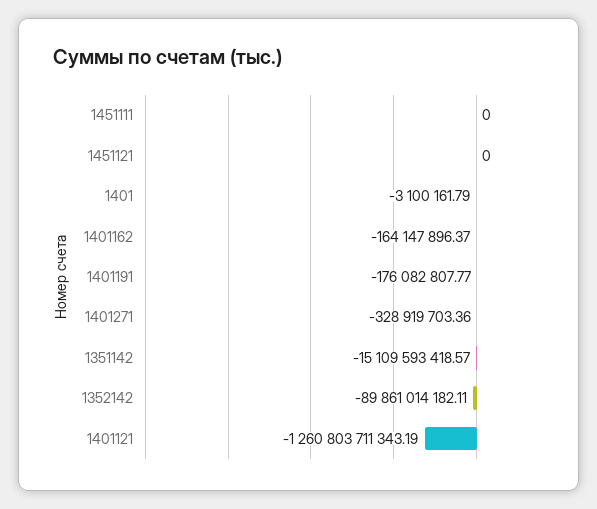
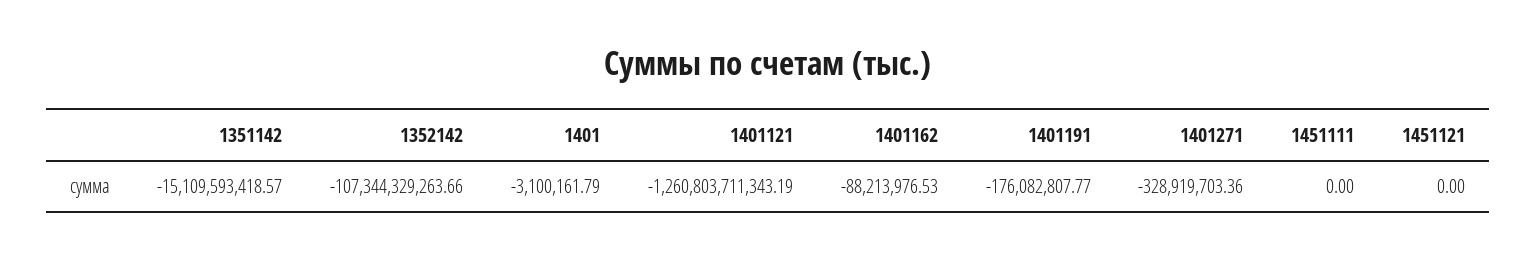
1401162: -164147896.37 -> -88213976.53
1352142: -89861014182.11 -> -107344329263.66

